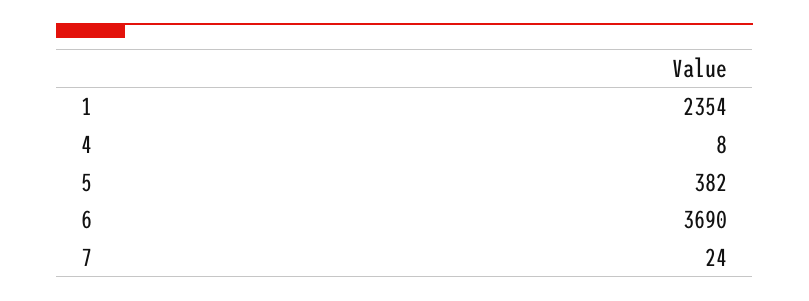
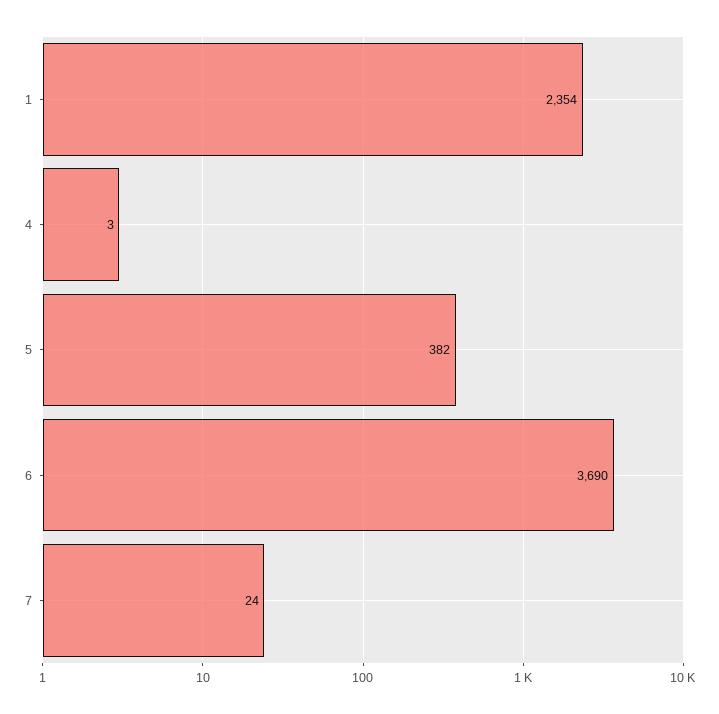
4: 8 -> 3

